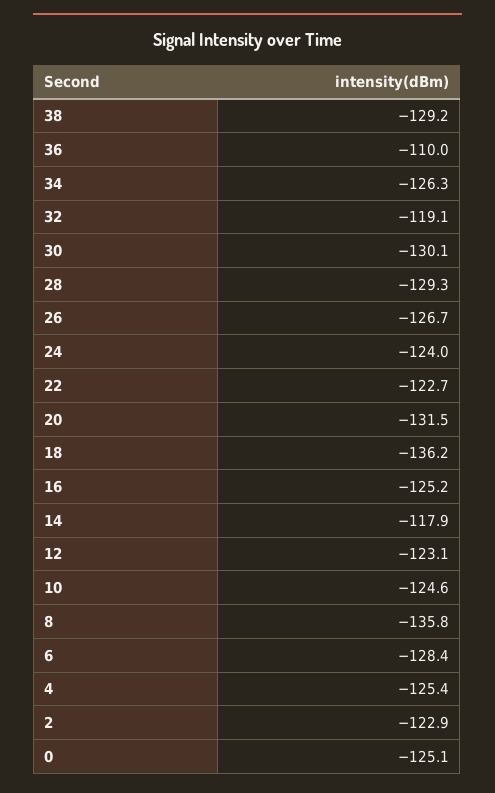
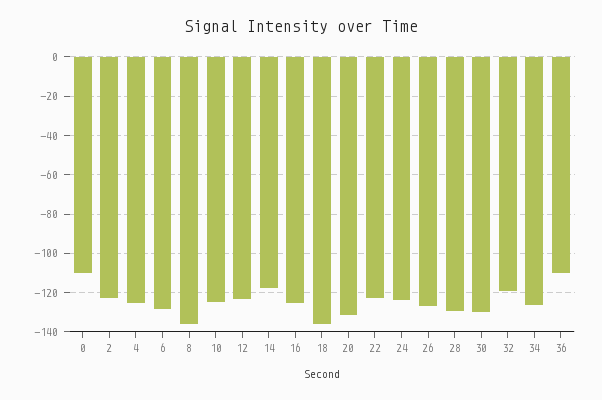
38: -129.2 -> none
0: -125.1 -> -110

